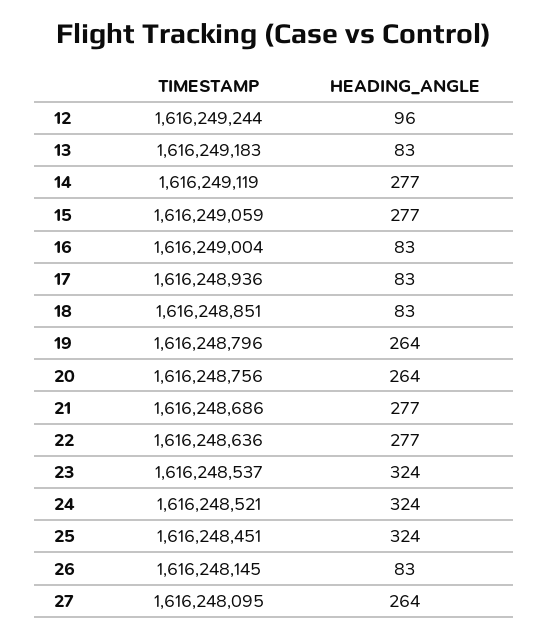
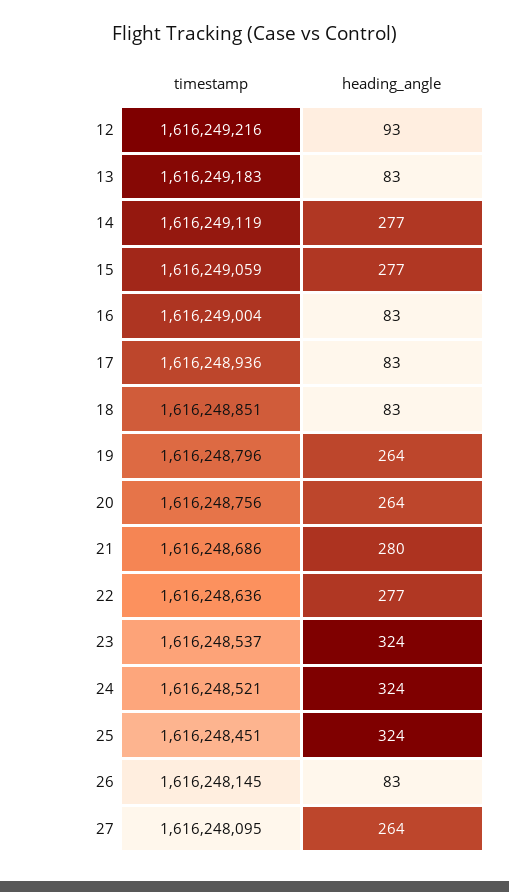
TIMESTAMP, 12: 1616249244 -> 1616249216
HEADING_ANGLE, 12: 96 -> 93
HEADING_ANGLE, 21: 277 -> 280

